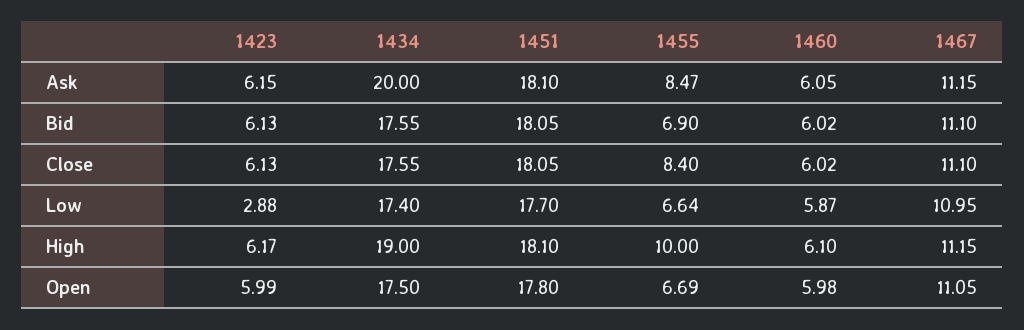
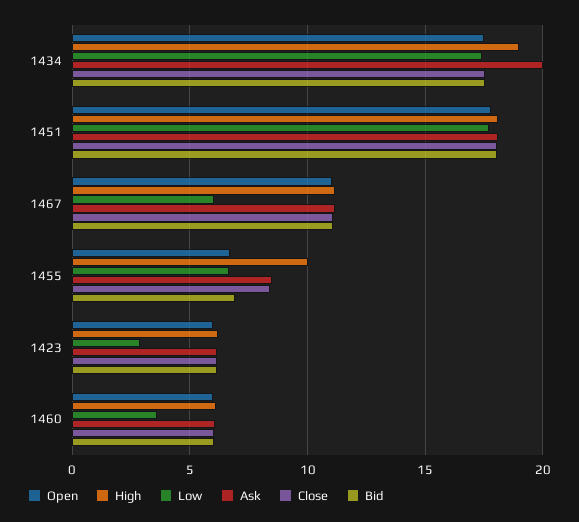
Low, 1460: 5.87 -> 3.5
Low, 1467: 10.95 -> 6

